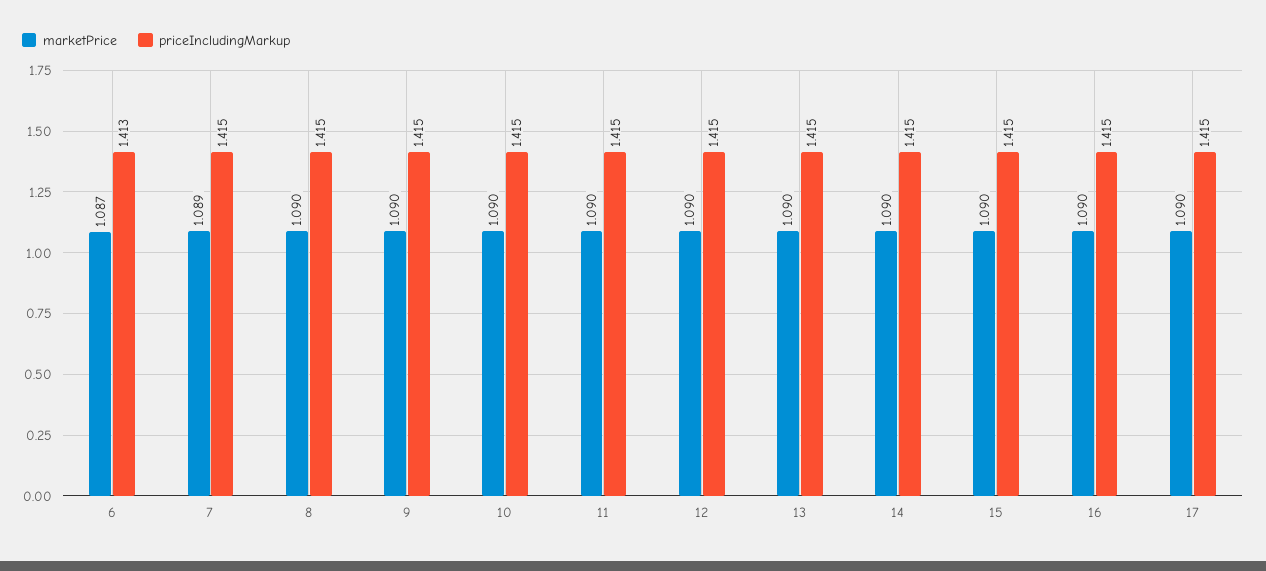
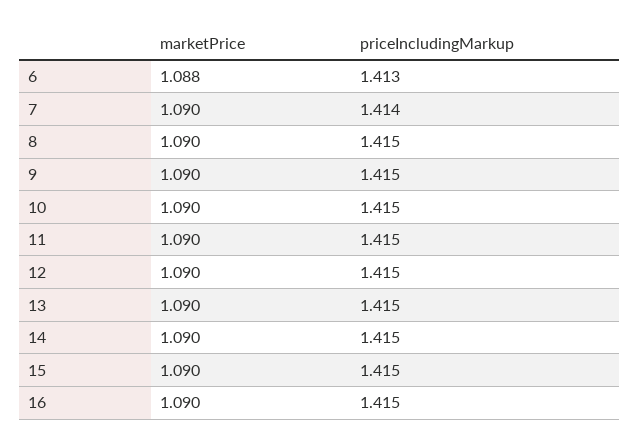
marketPrice, 6: 1.087 -> 1.088
marketPrice, 7: 1.089 -> 1.09
priceIncludingMarkup, 7: 1.415 -> 1.414
marketPrice, 17: 1.09 -> none
priceIncludingMarkup, 17: 1.415 -> none

